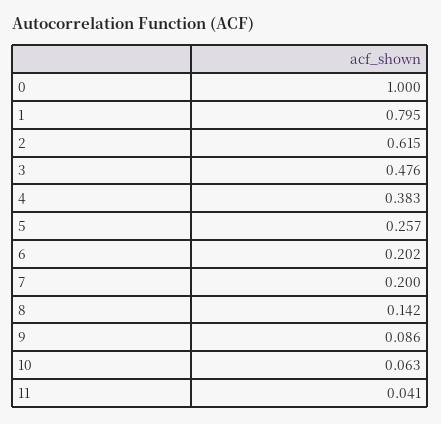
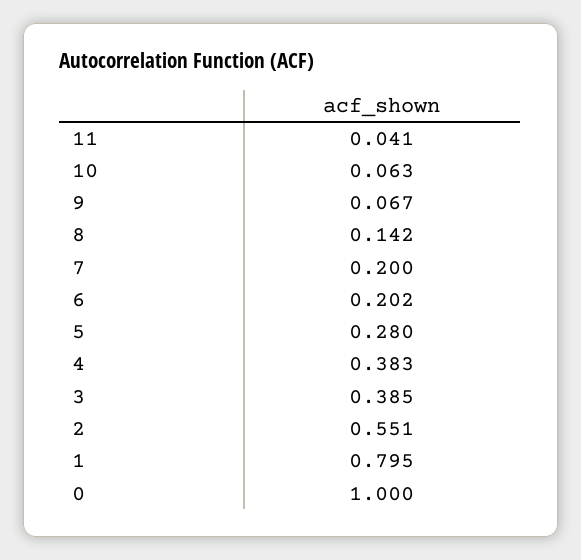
2: 0.615 -> 0.551
3: 0.476 -> 0.385
5: 0.257 -> 0.28
9: 0.086 -> 0.067

